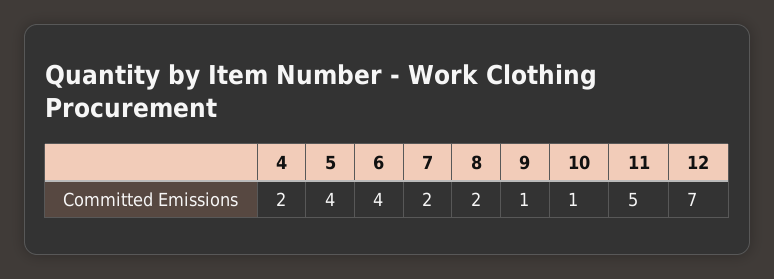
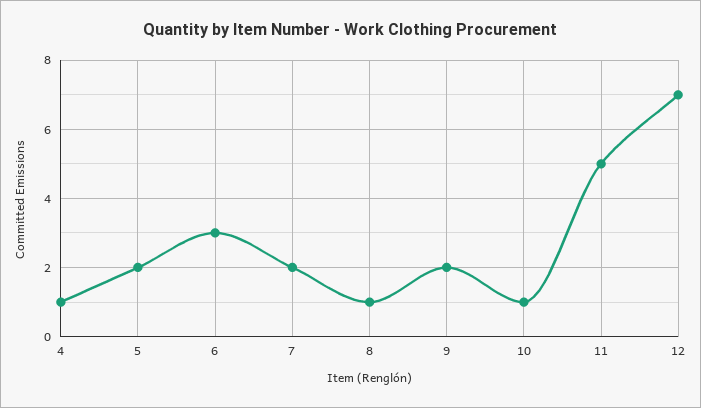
4: 2 -> 1
5: 4 -> 2
6: 4 -> 3
8: 2 -> 1
9: 1 -> 2

